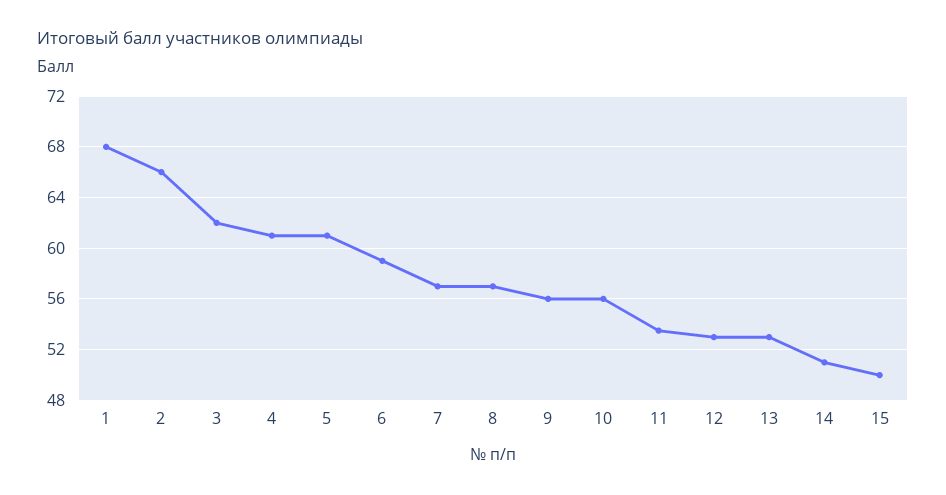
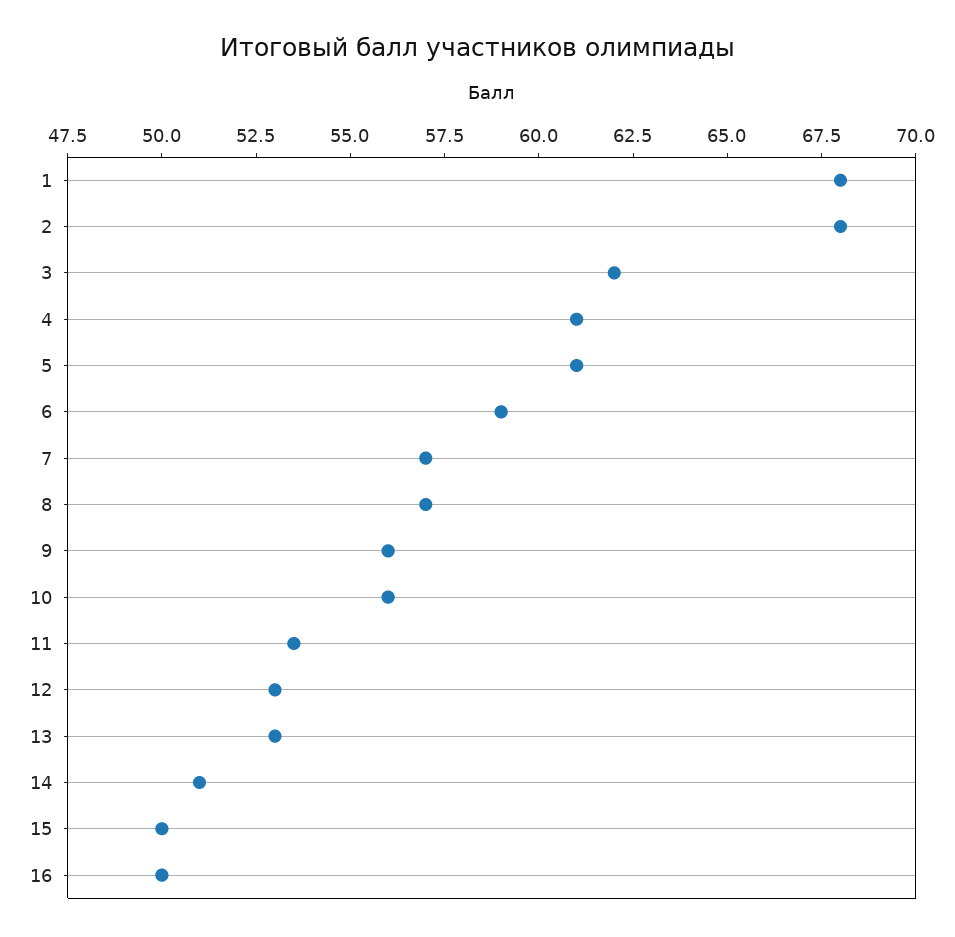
2: 66 -> 68
16: none -> 50

